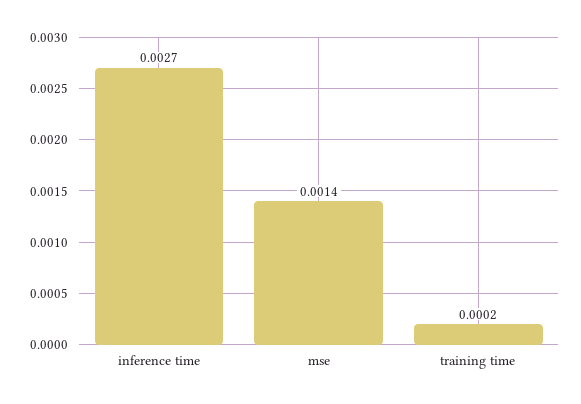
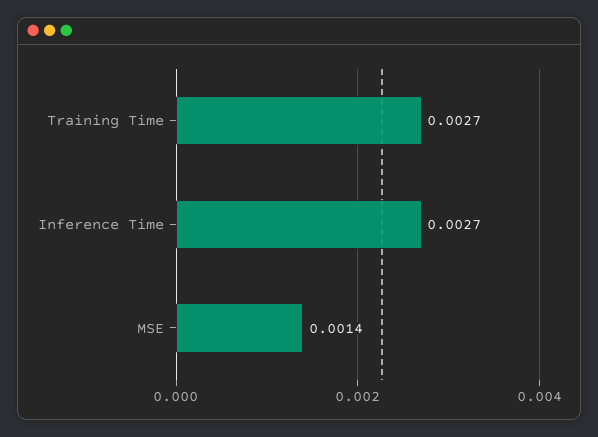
training time: 0.0002 -> 0.0027

